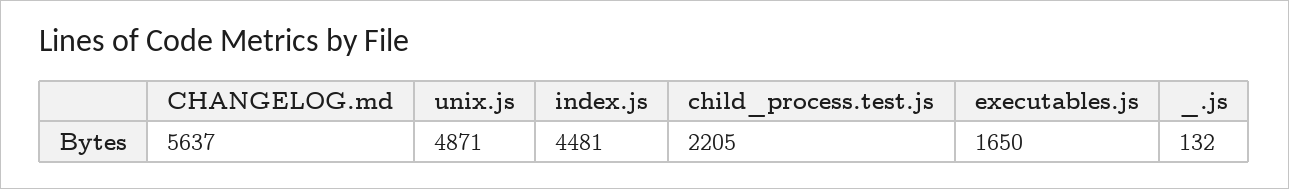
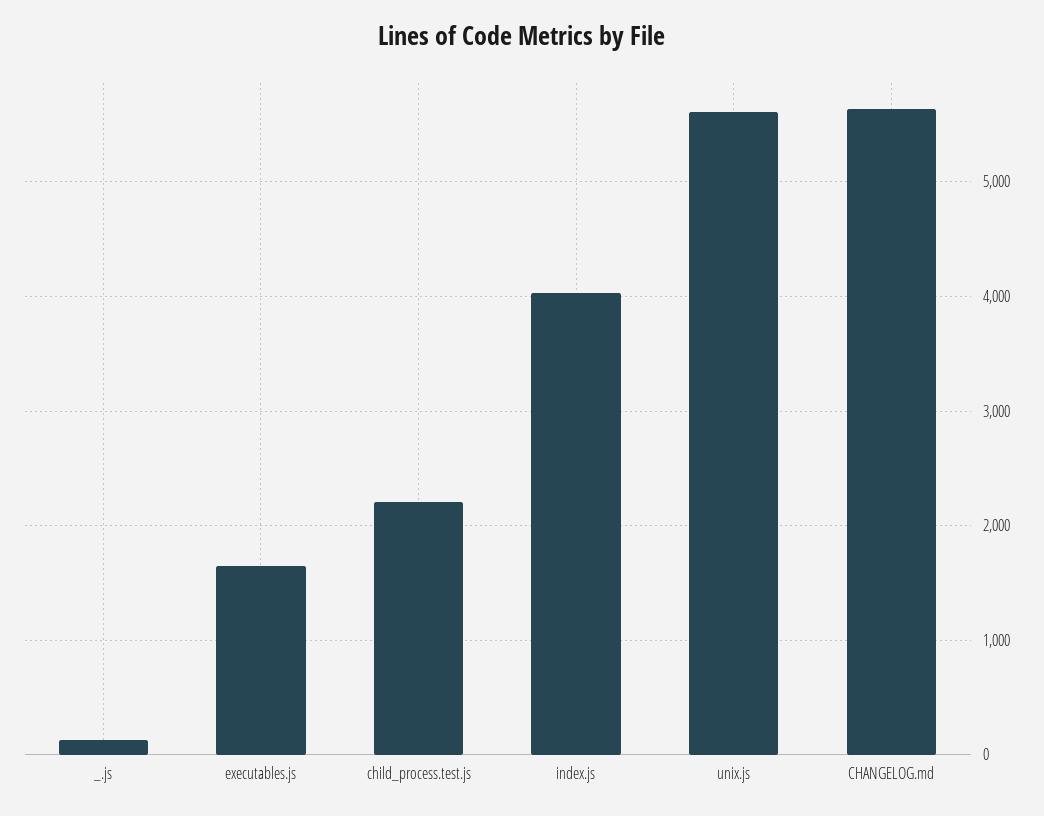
unix.js: 4871 -> 5600
index.js: 4481 -> 4000

